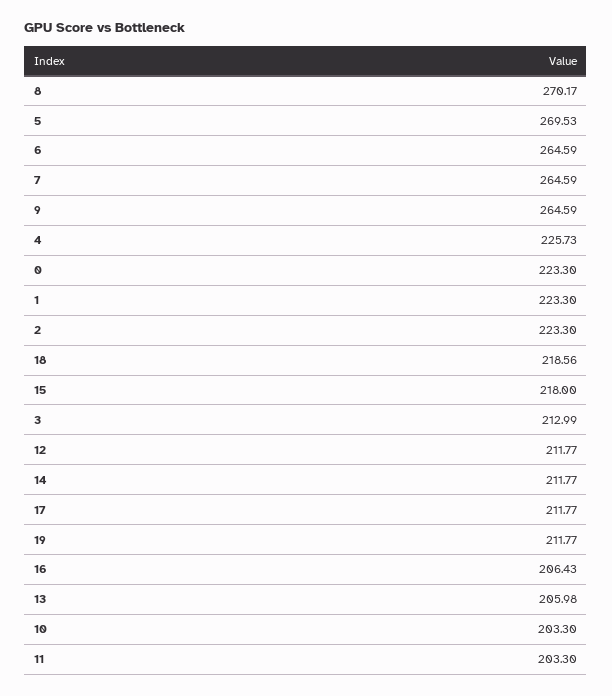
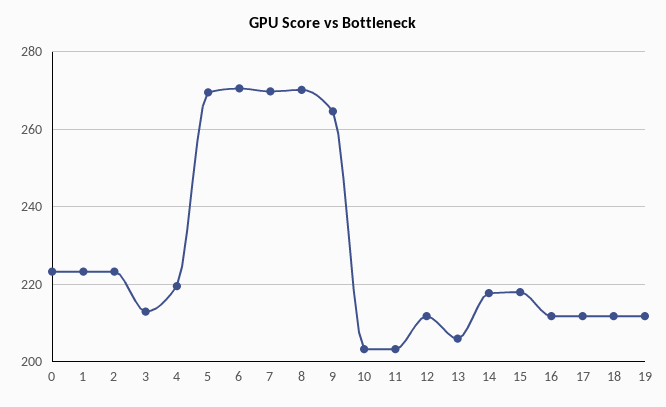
6: 264.59 -> 270
7: 264.59 -> 270
4: 225.73 -> 220
18: 218.56 -> 212
14: 211.77 -> 218
16: 206.43 -> 212

